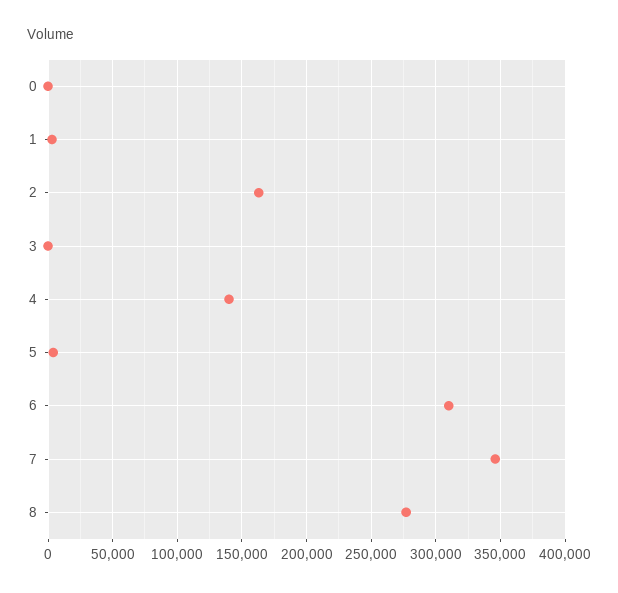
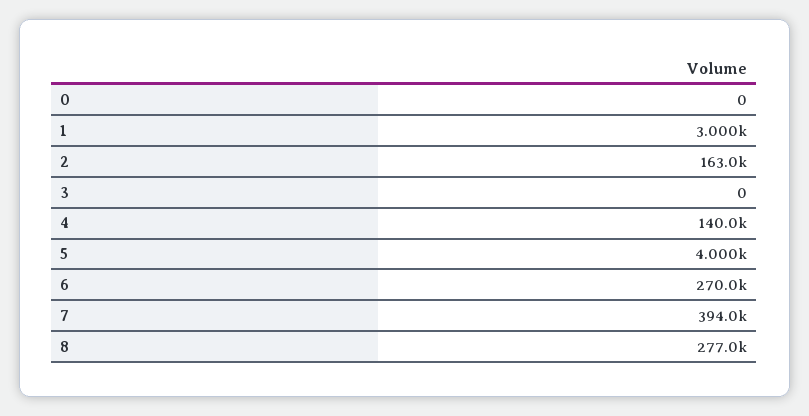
6: 310000 -> 270000
7: 345000 -> 394000

